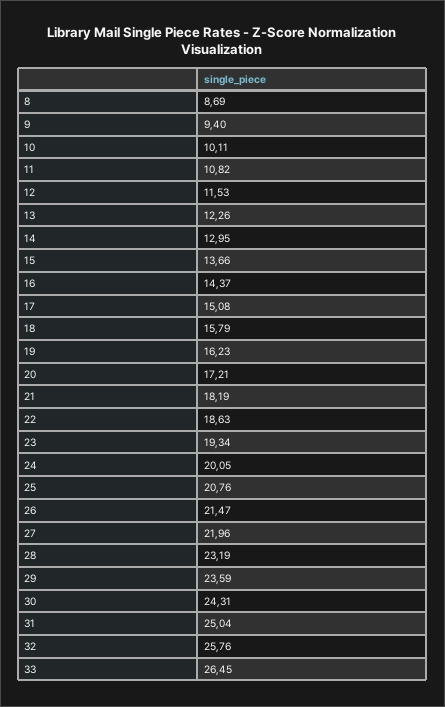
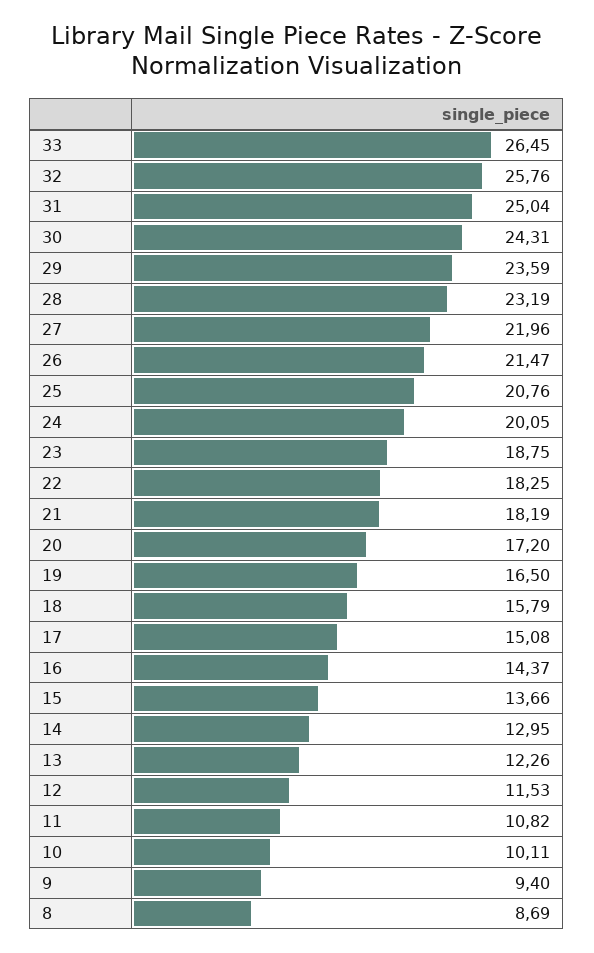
19: 16.23 -> 16.5
20: 17.21 -> 17.2
22: 18.63 -> 18.25
23: 19.34 -> 18.75

